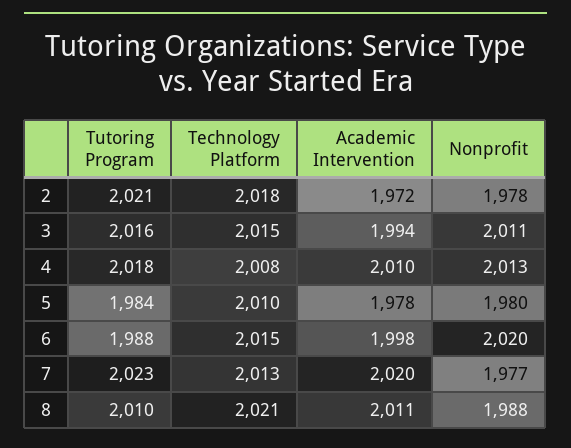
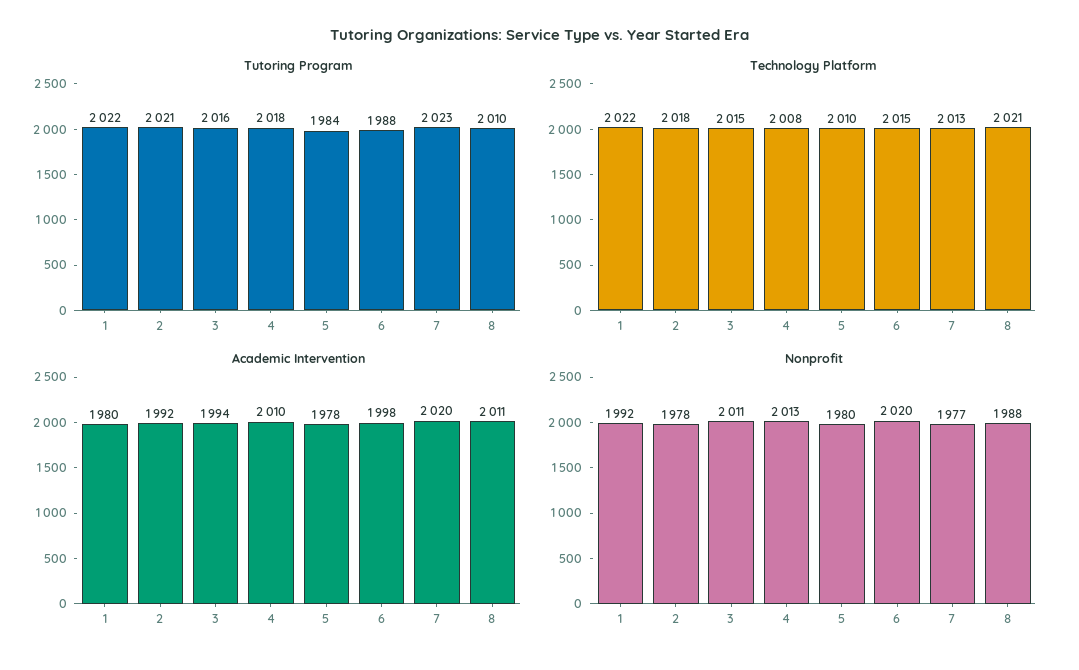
Academic Intervention, 2: 1972 -> 1992
Tutoring Program, 1: none -> 2022
Technology Platform, 1: none -> 2022
Academic Intervention, 1: none -> 1980
Nonprofit, 1: none -> 1992

